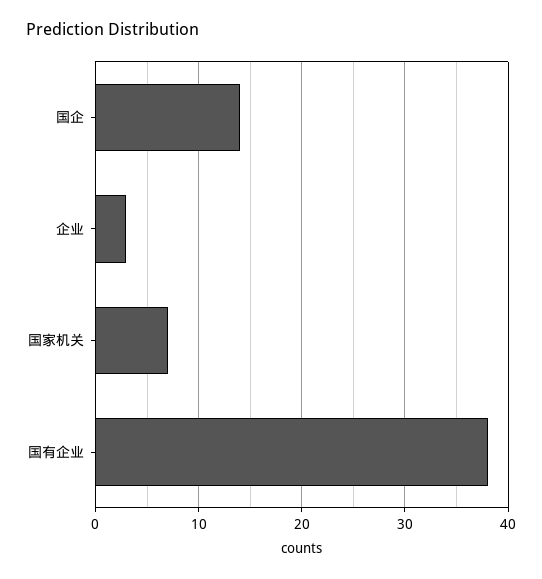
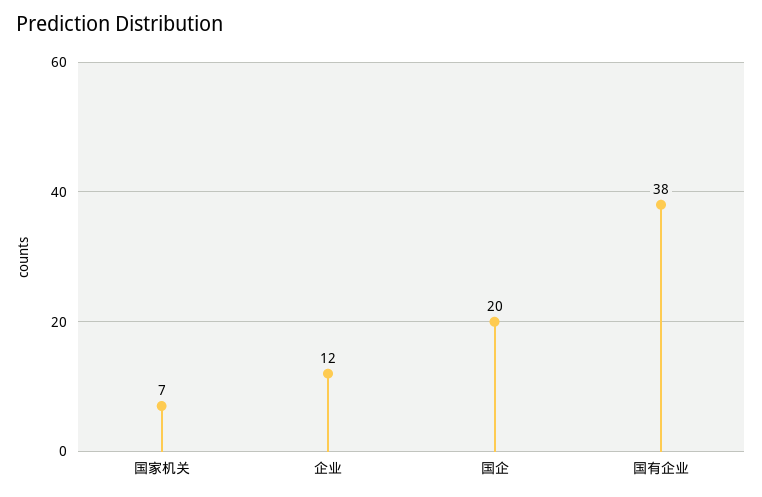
国企: 14 -> 20
企业: 3 -> 12

